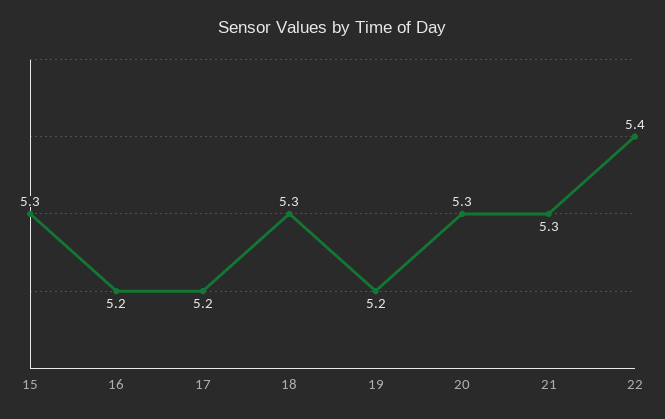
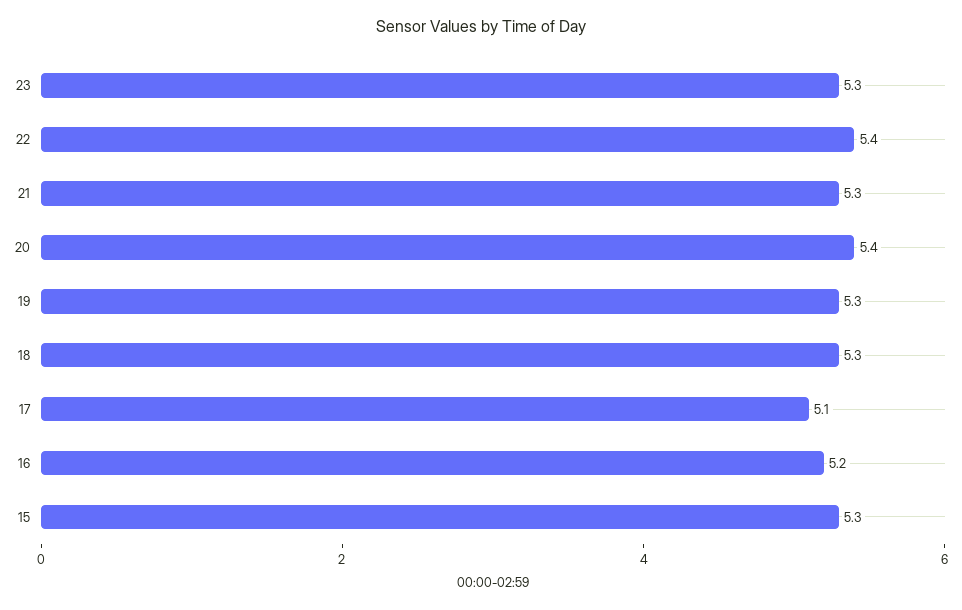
17: 5.2 -> 5.1
19: 5.2 -> 5.3
20: 5.3 -> 5.4
23: none -> 5.3

